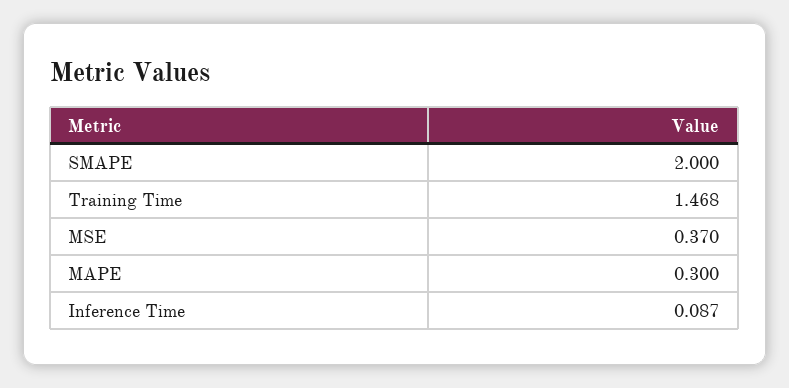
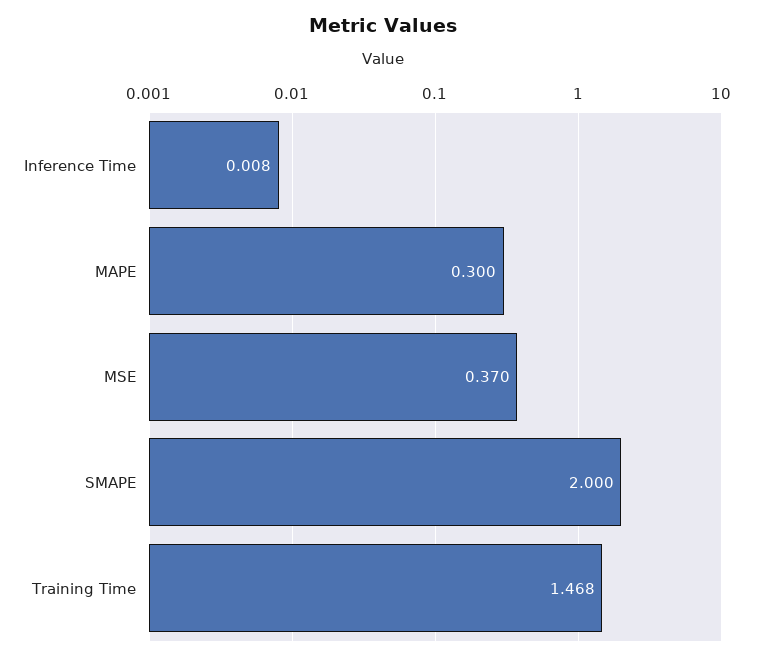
Inference Time: 0.087 -> 0.008

